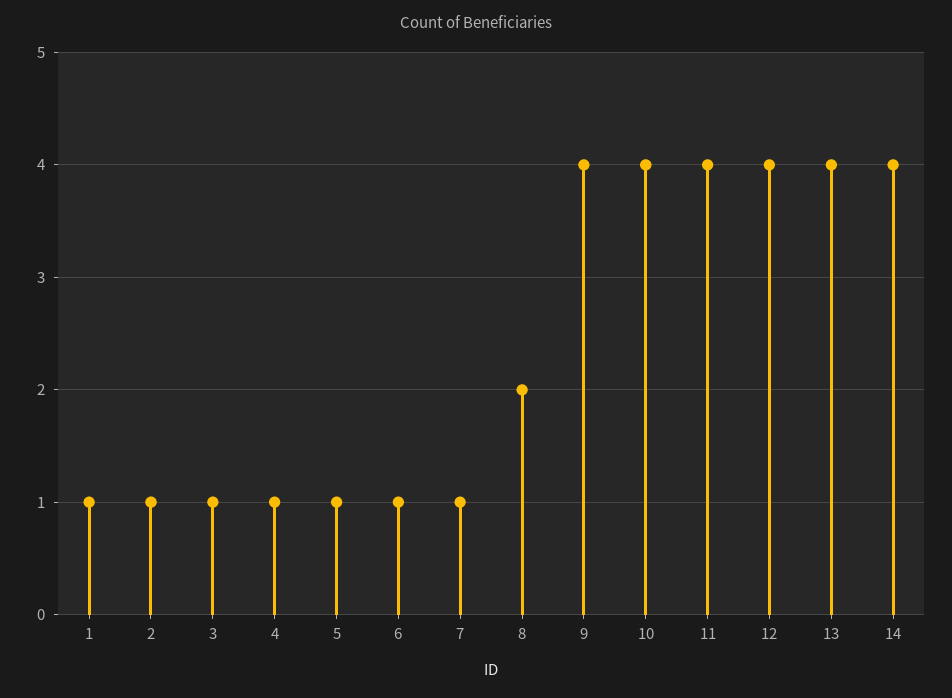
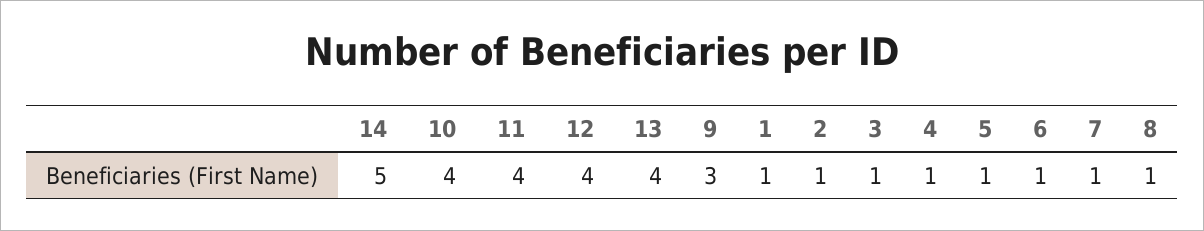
8: 2 -> 1
9: 4 -> 3
14: 4 -> 5

